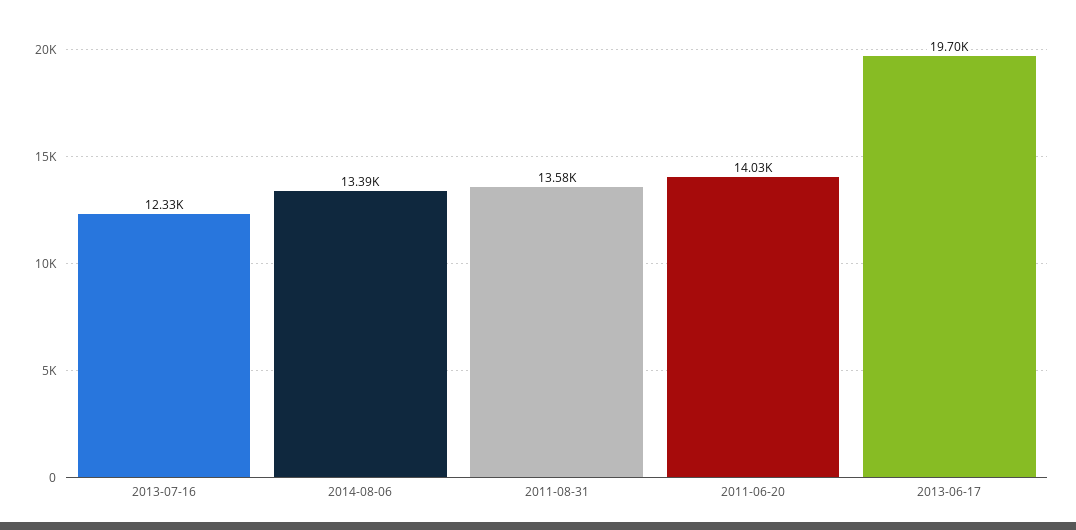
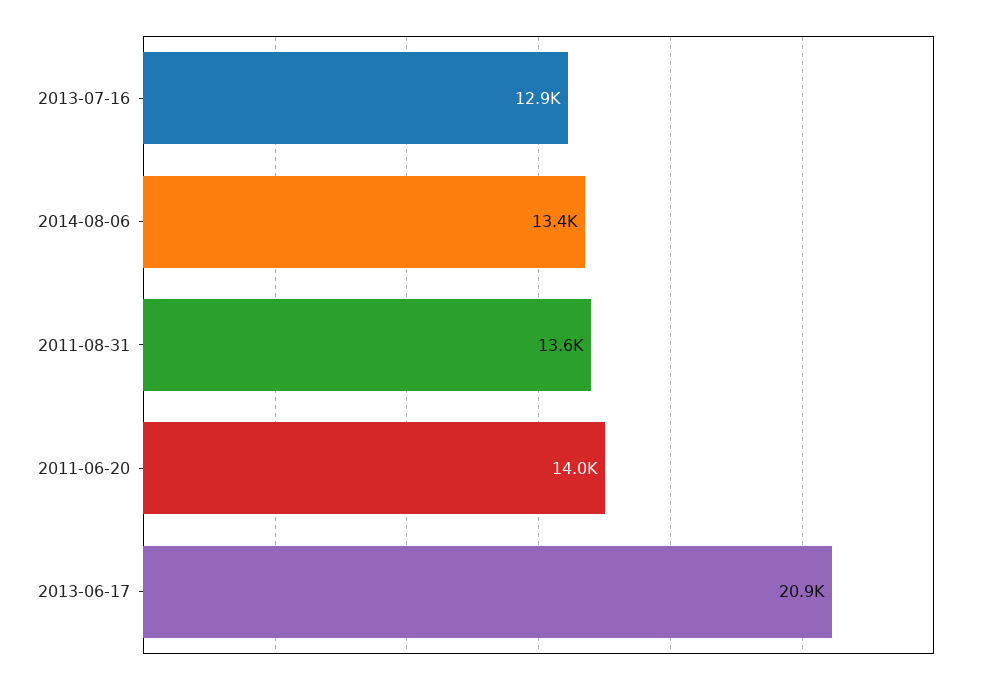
2013-07-16: 12330 -> 12900
2013-06-17: 19700 -> 20900

